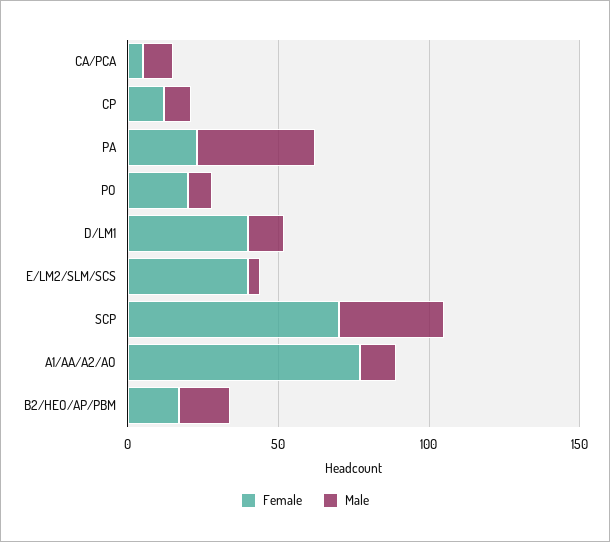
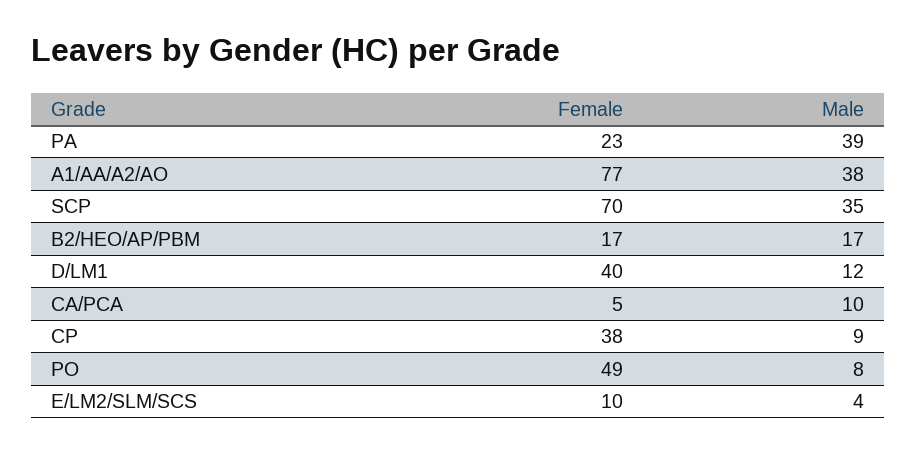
Female, CP: 10 -> 38
Female, PO: 20 -> 49
Female, E/LM2/SLM/SCS: 40 -> 10
Male, A1/AA/A2/AO: 10 -> 38

